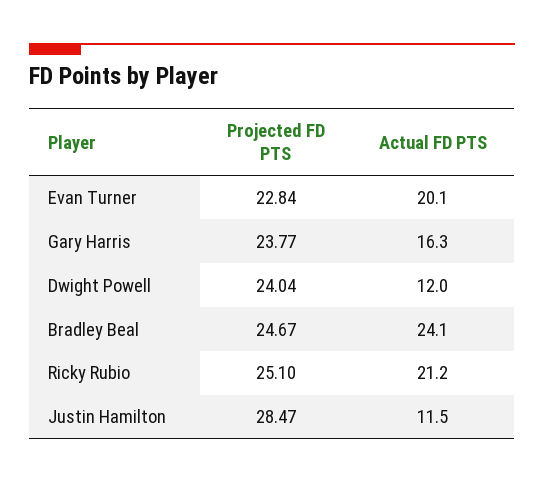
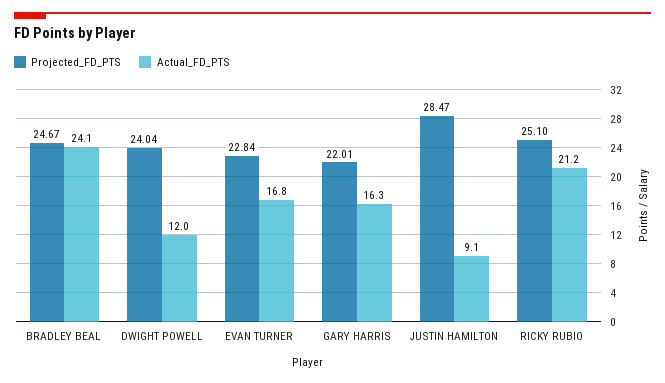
Actual FD PTS, Evan Turner: 20.1 -> 16.8
Projected FD PTS, Gary Harris: 23.77 -> 22.01
Actual FD PTS, Justin Hamilton: 11.5 -> 9.1

